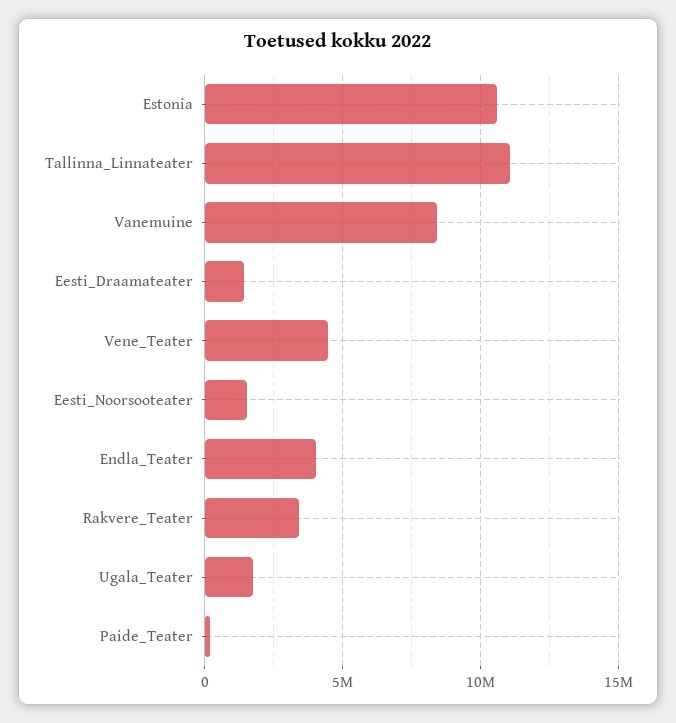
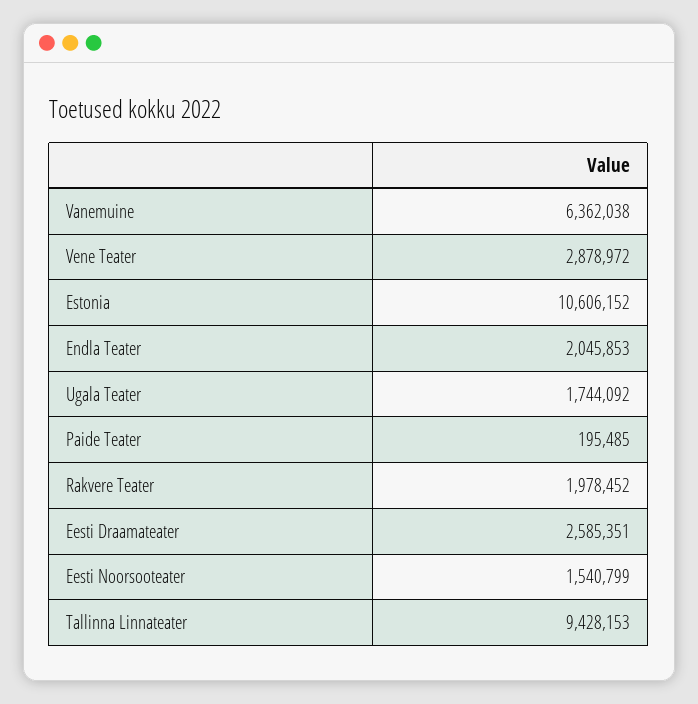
Tallinna_Linnateater: 11000000 -> 9428153
Vanemuine: 8500000 -> 6362038
Eesti_Draamateater: 1500000 -> 2585351
Vene_Teater: 4500000 -> 2878972
Endla_Teater: 4000000 -> 2045853
Rakvere_Teater: 3500000 -> 1978452

